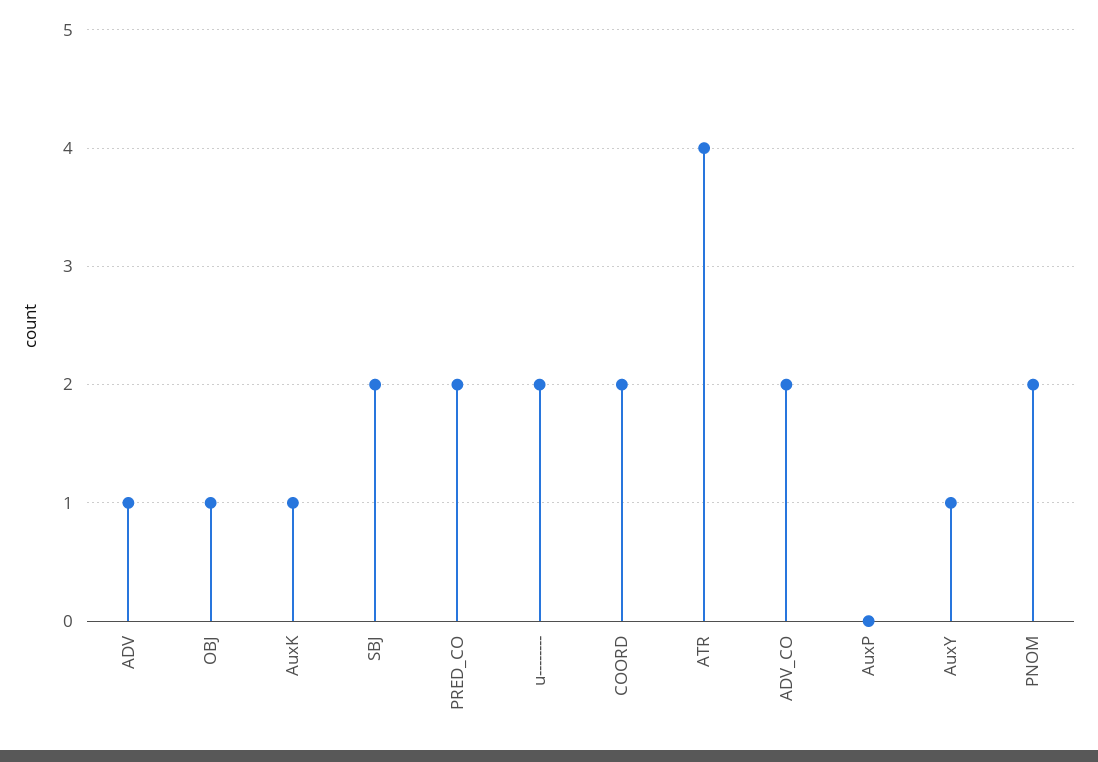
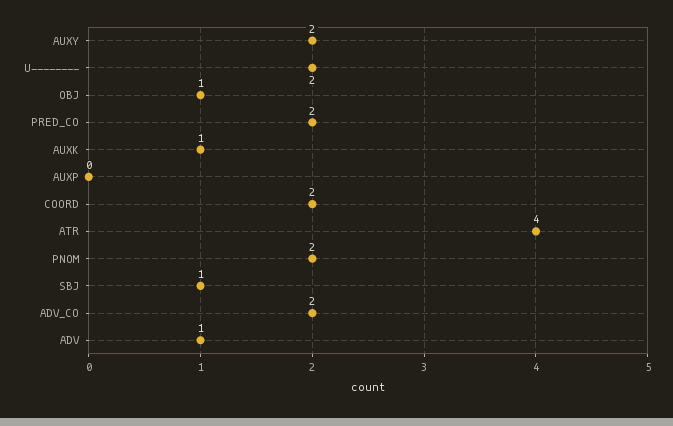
SBJ: 2 -> 1
AuxY: 1 -> 2

